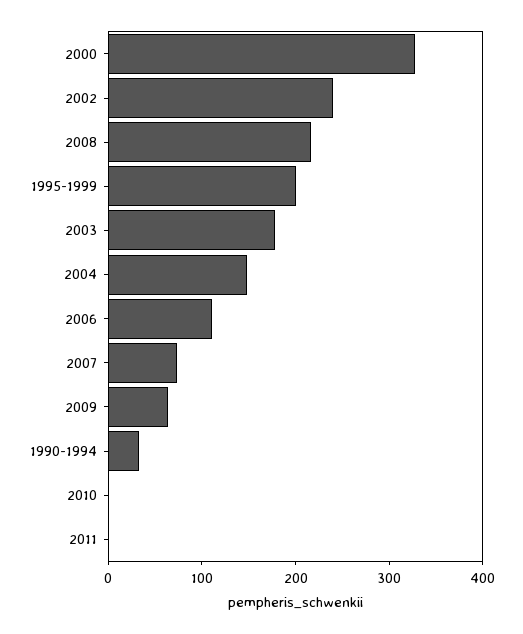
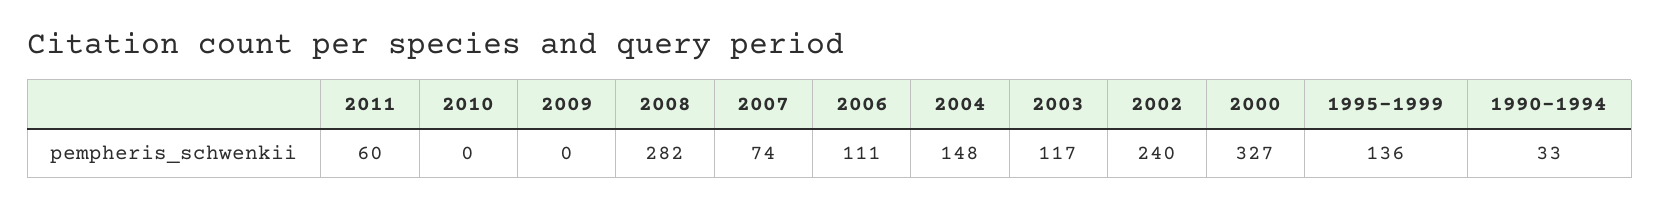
2008: 220 -> 282
1995-1999: 200 -> 136
2003: 180 -> 117
2009: 60 -> 0
2011: 0 -> 60

